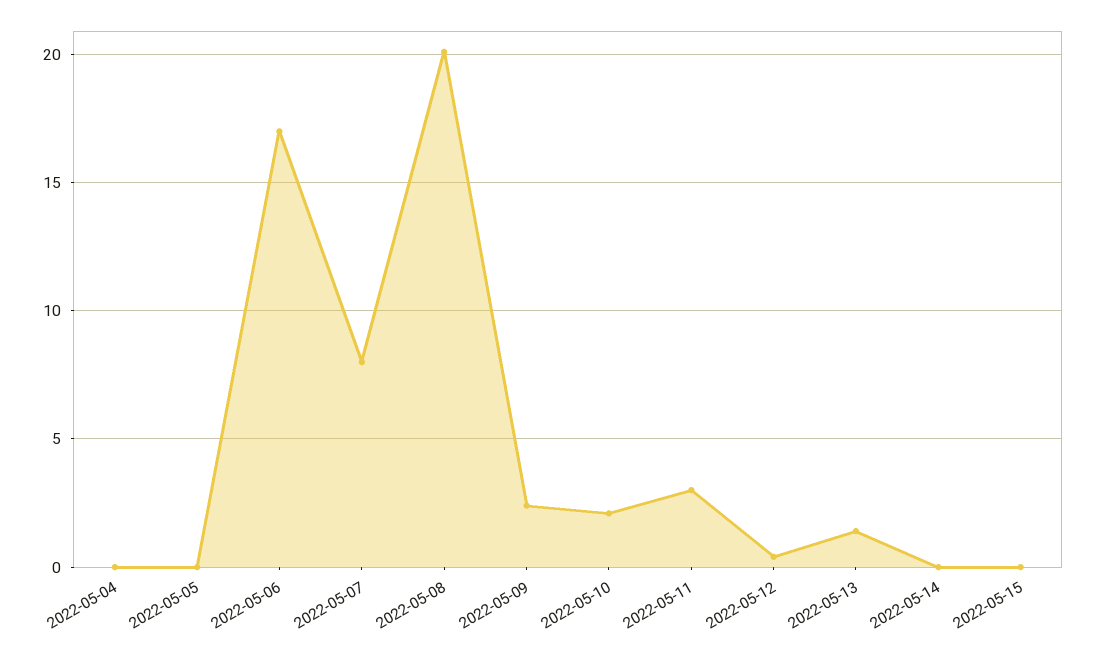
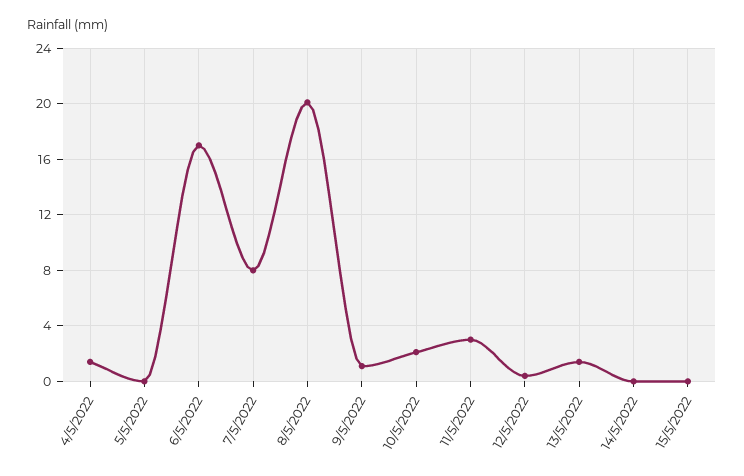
2022-05-04: 0 -> 1.5
2022-05-09: 2.5 -> 1

